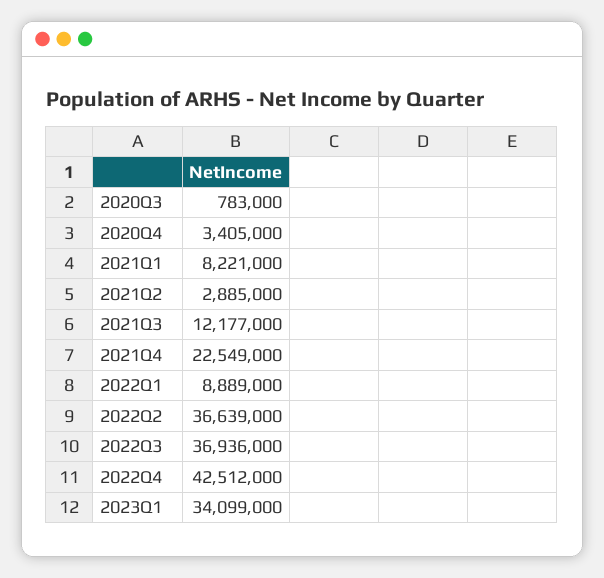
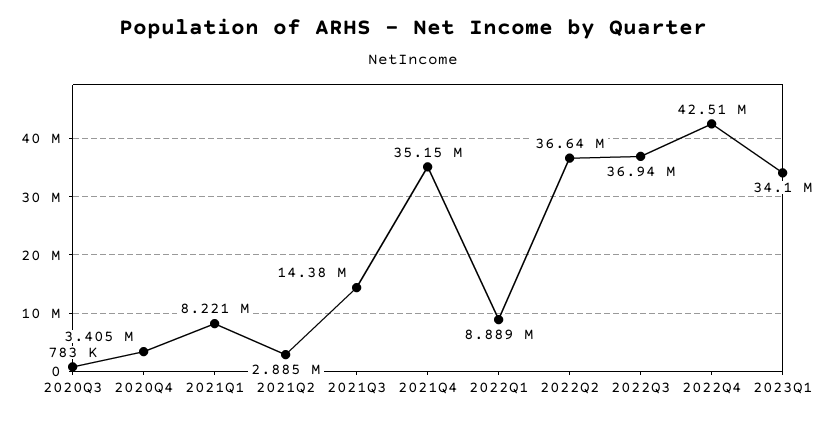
2021Q3: 12177000 -> 14380000
2021Q4: 22549000 -> 35150000

